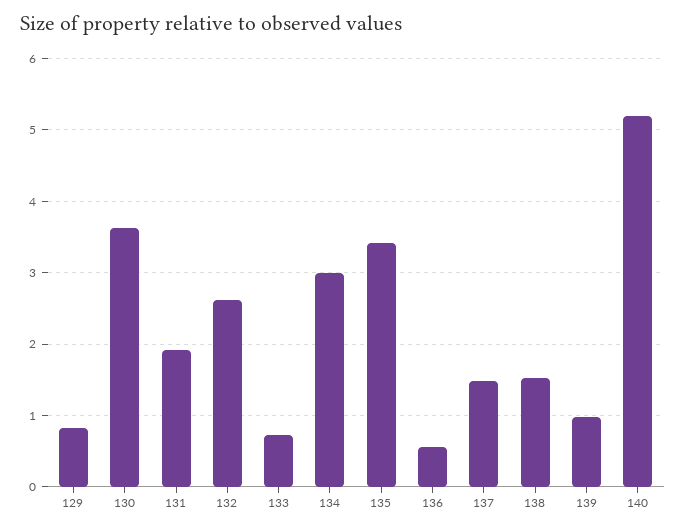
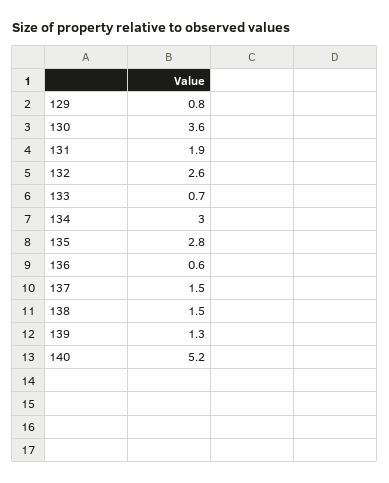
135: 3.4 -> 2.8
139: 1 -> 1.3

